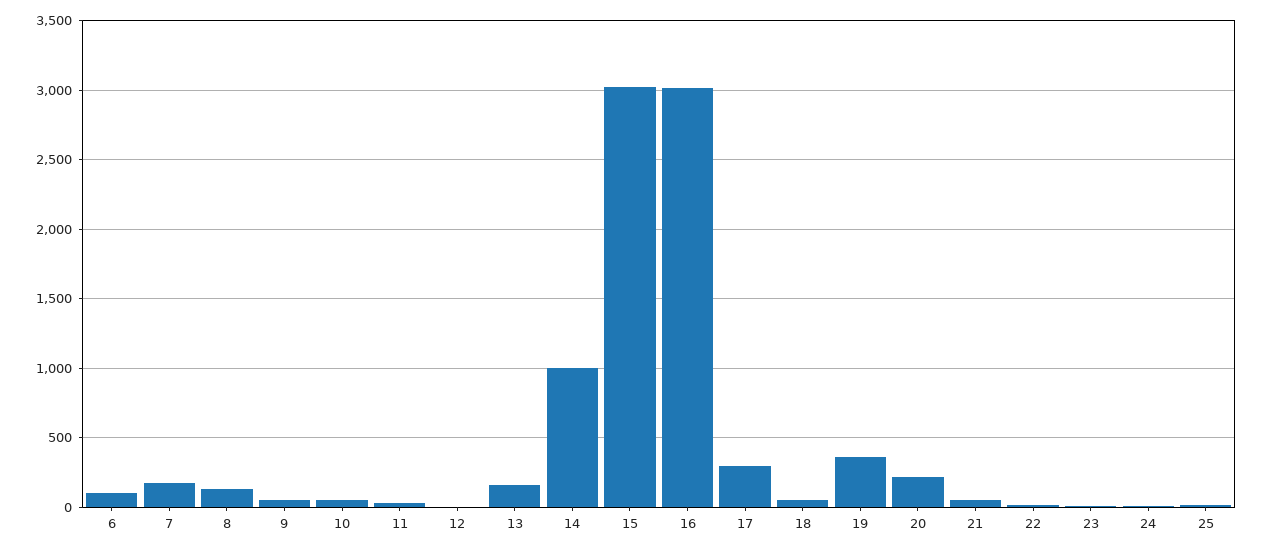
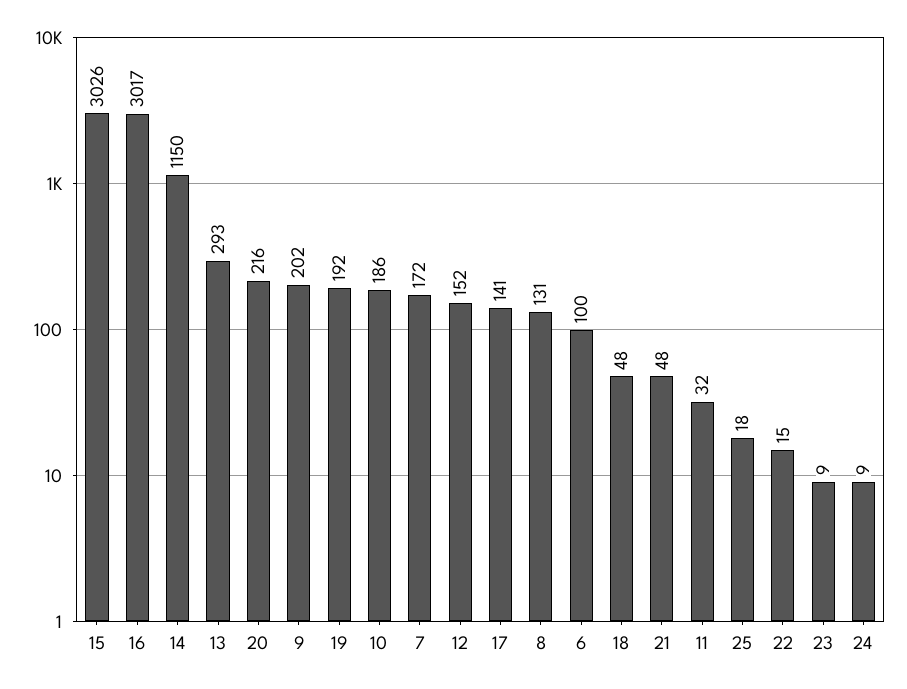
9: 50 -> 202
10: 50 -> 186
12: 0 -> 152
13: 150 -> 293
14: 1000 -> 1150
17: 300 -> 141
19: 350 -> 192

